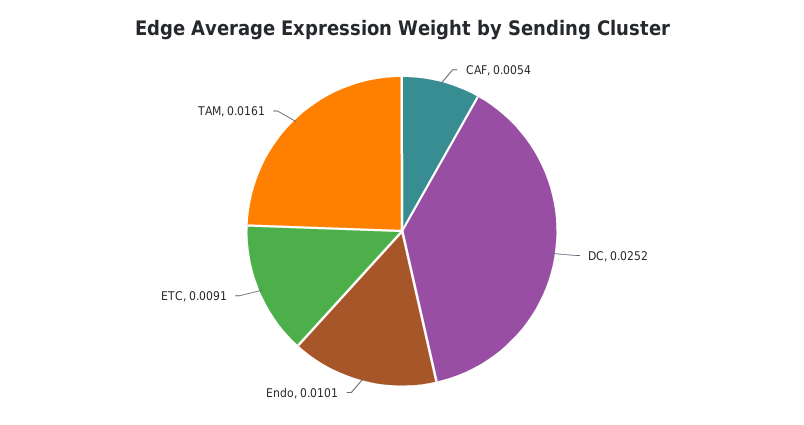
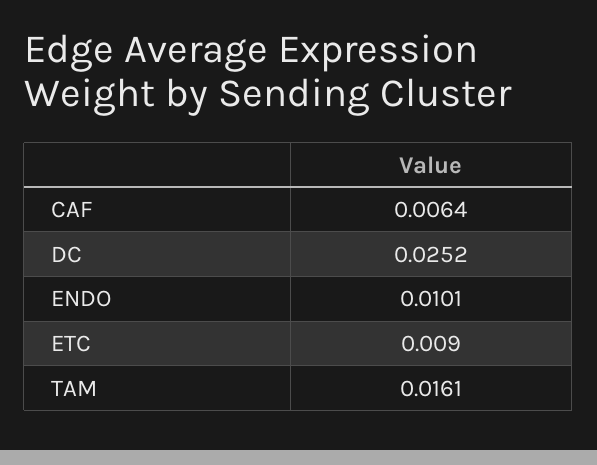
CAF: 0.0054 -> 0.0064
ETC: 0.0091 -> 0.009

